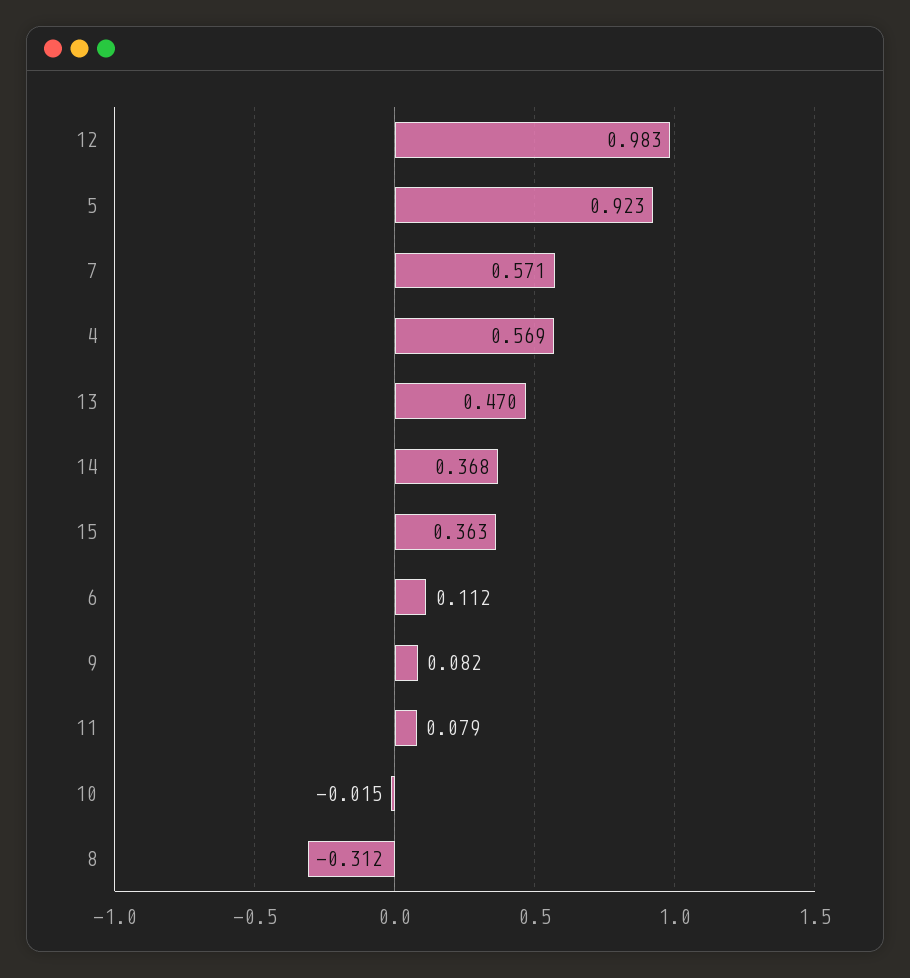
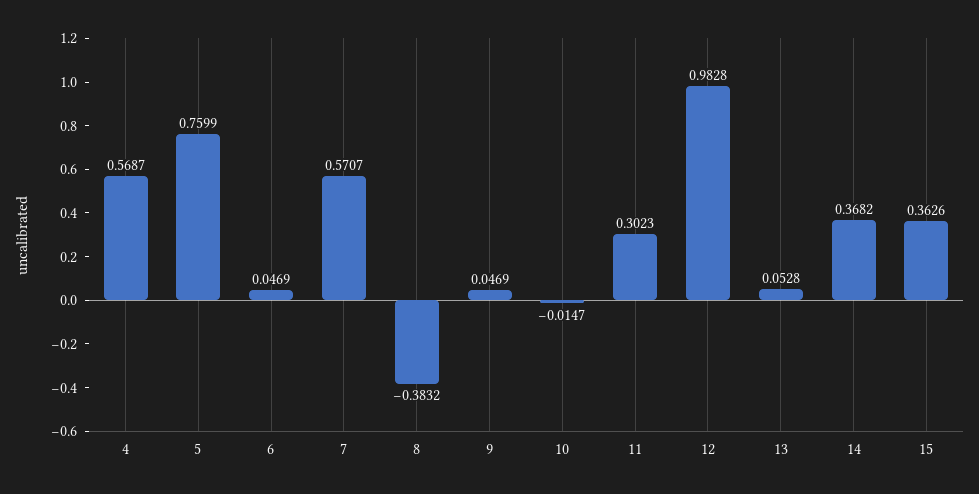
5: 0.923 -> 0.7599
13: 0.47 -> 0.0528
6: 0.112 -> 0.0469
9: 0.082 -> 0.0469
11: 0.079 -> 0.3023
8: -0.312 -> -0.3832

